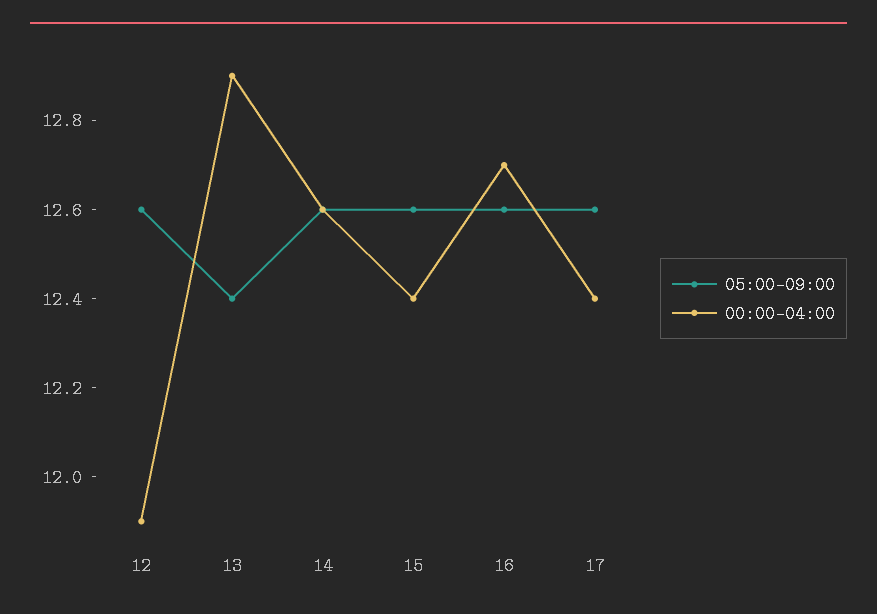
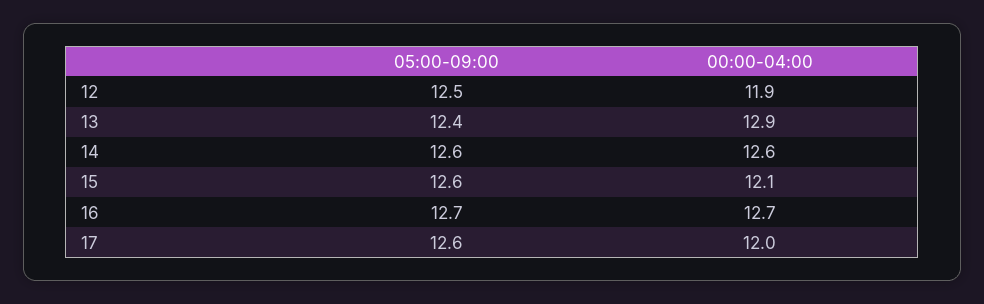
05:00-09:00, 12: 12.6 -> 12.5
00:00-04:00, 15: 12.4 -> 12.1
05:00-09:00, 16: 12.6 -> 12.7
00:00-04:00, 17: 12.4 -> 12

